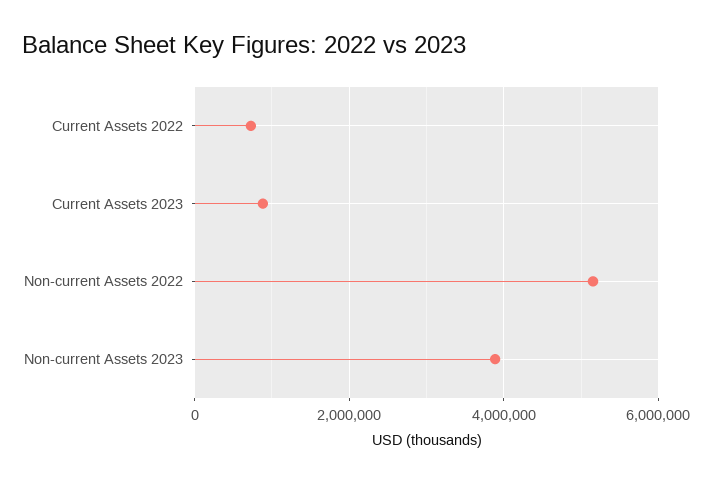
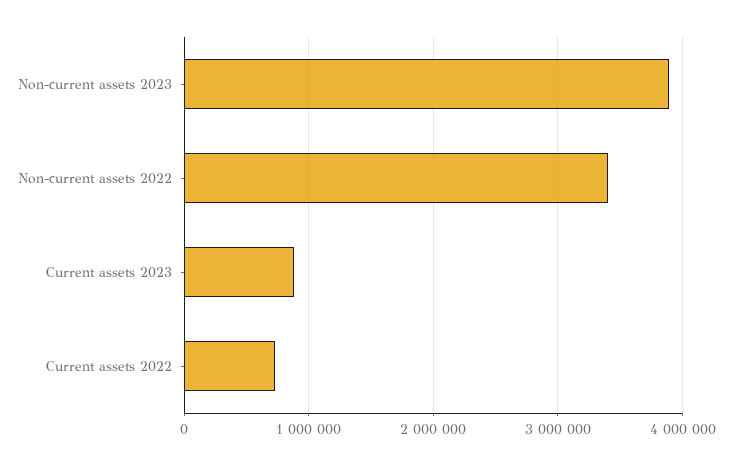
Non-current Assets 2022: 5200000 -> 3400000

